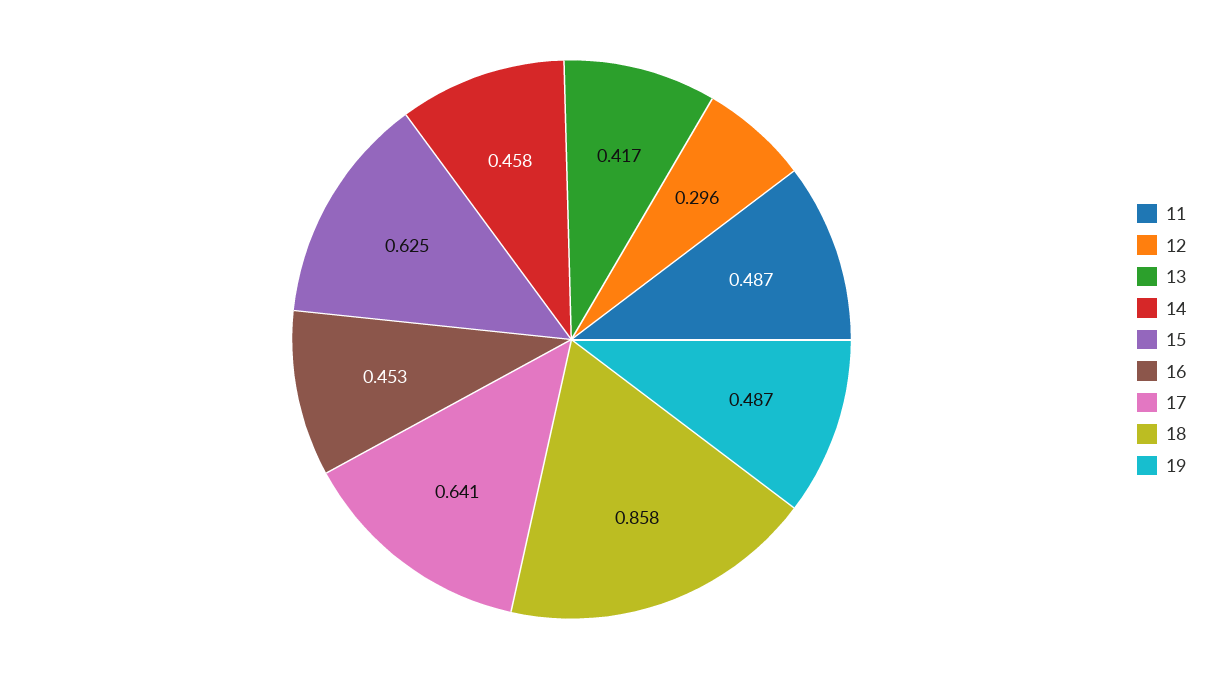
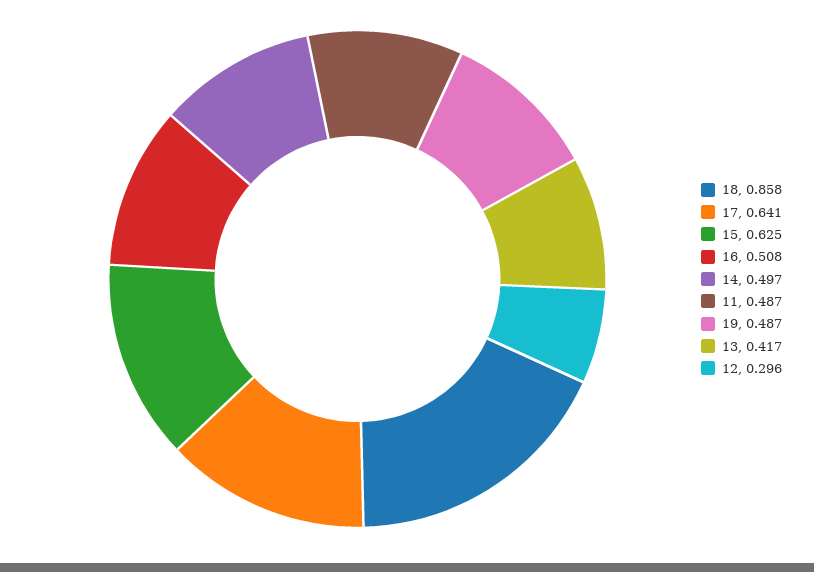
14: 0.458 -> 0.497
16: 0.453 -> 0.508

